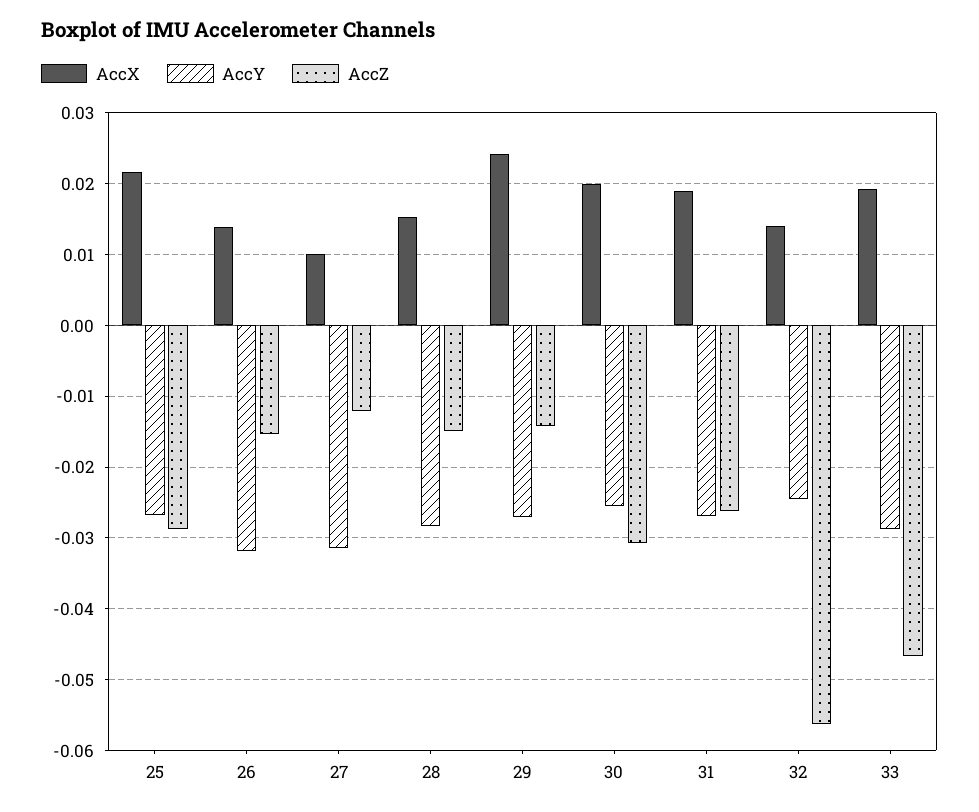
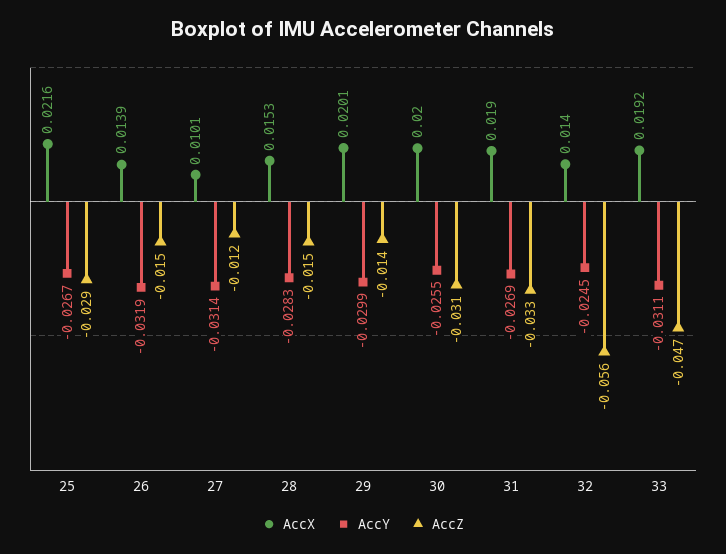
AccX, 29: 0.024 -> 0.0201
AccY, 29: -0.027 -> -0.0299
AccZ, 31: -0.026 -> -0.033
AccY, 33: -0.029 -> -0.0311

